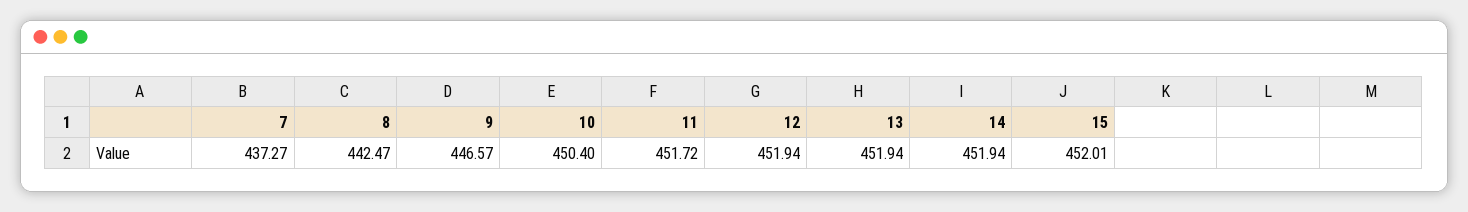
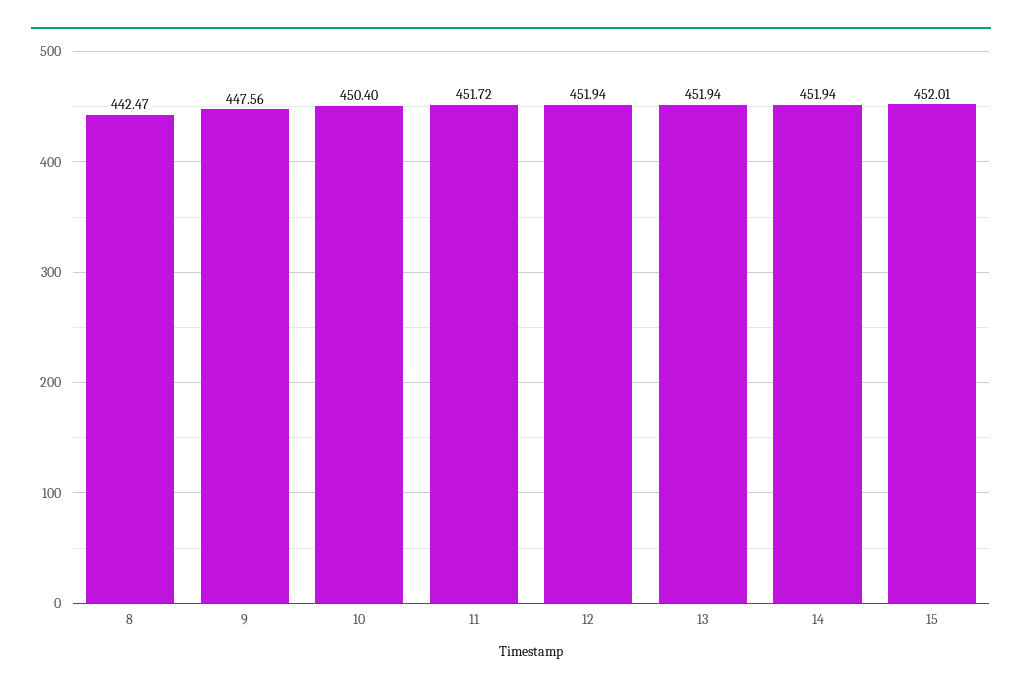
7: 437.27 -> none
9: 446.57 -> 447.56

